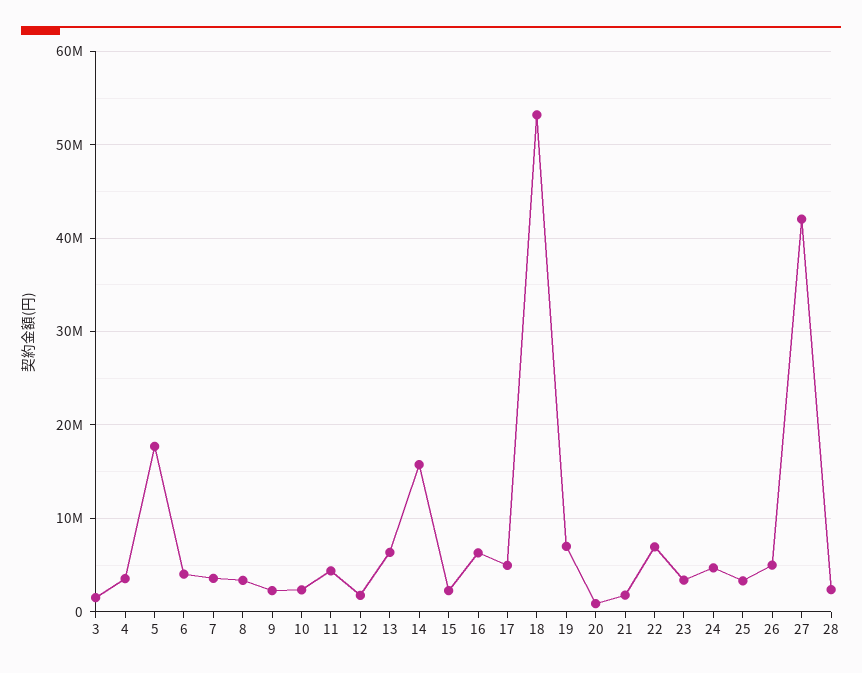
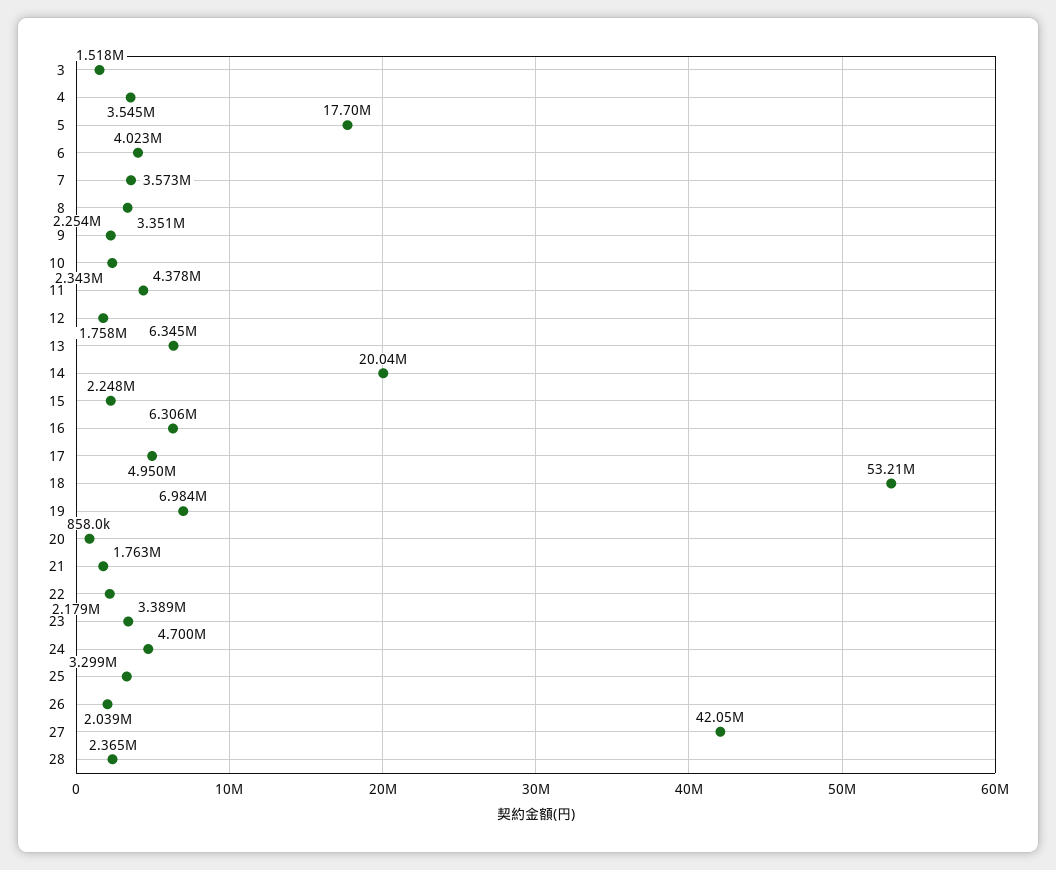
14: 16000000 -> 20040000
22: 7000000 -> 2179000
26: 5000000 -> 2039000

